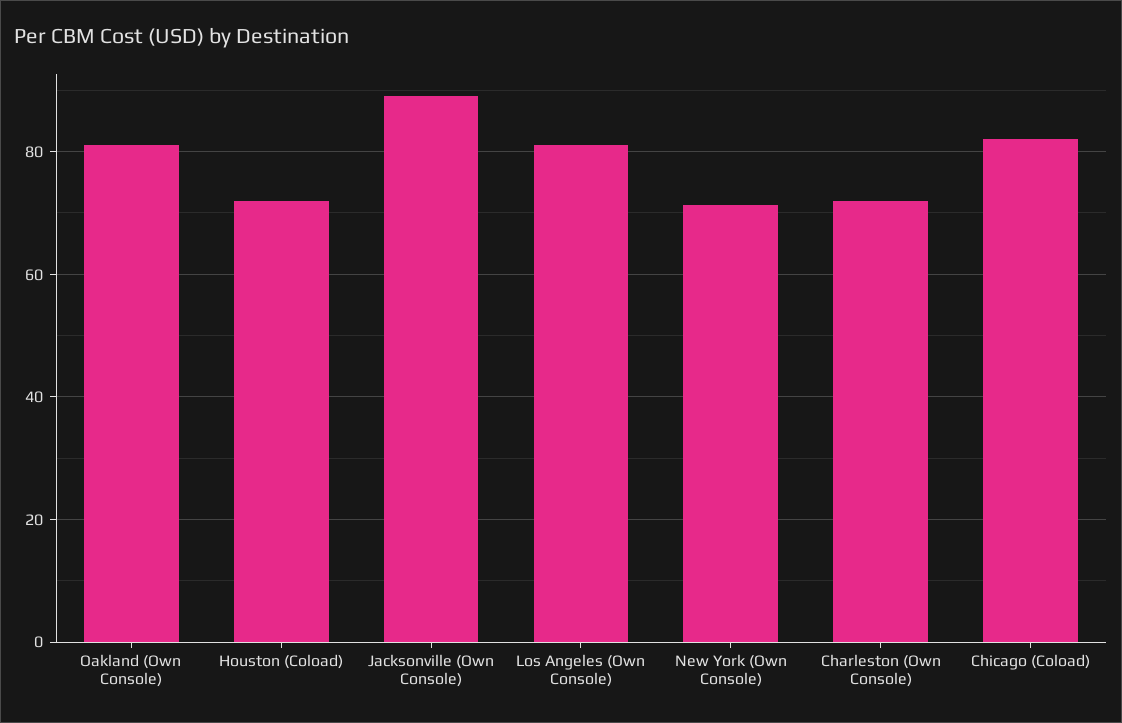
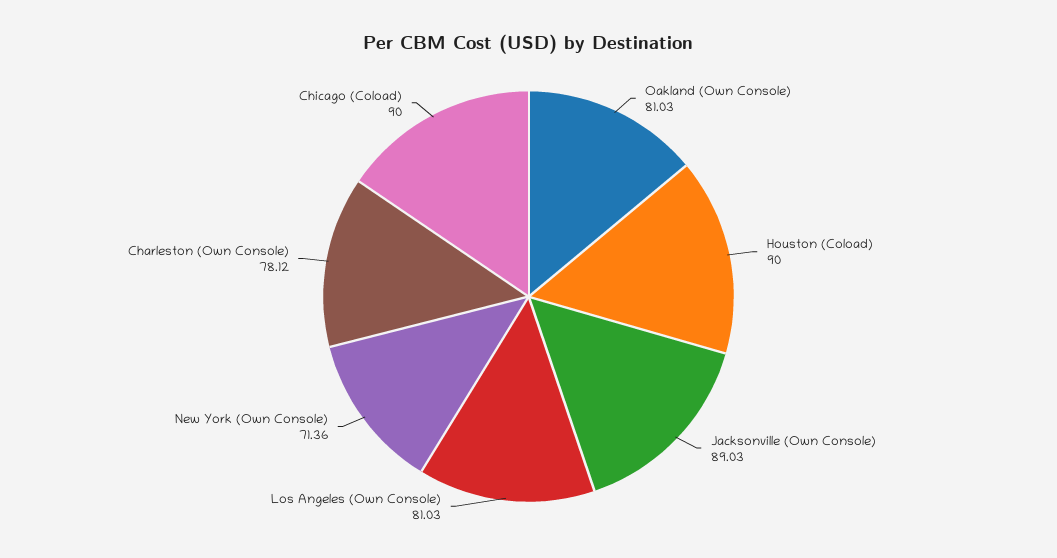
Houston (Coload): 72 -> 90
Charleston (Own Console): 72 -> 78.12
Chicago (Coload): 82 -> 90

